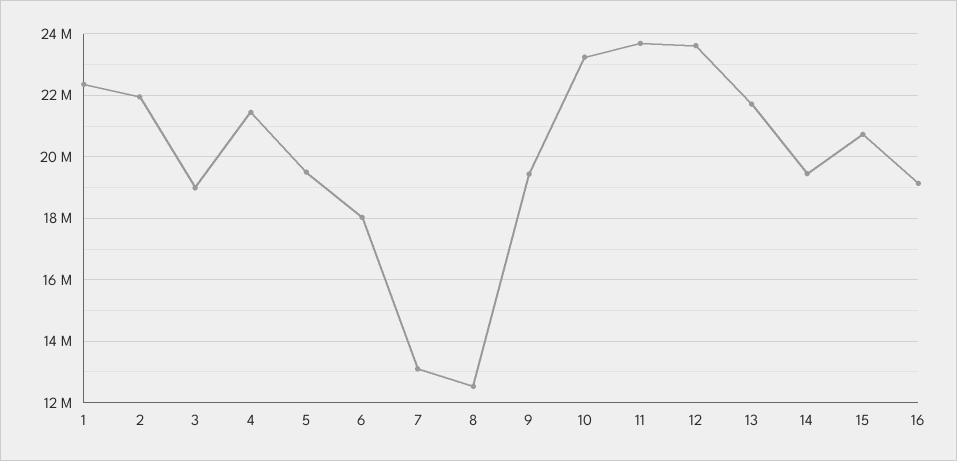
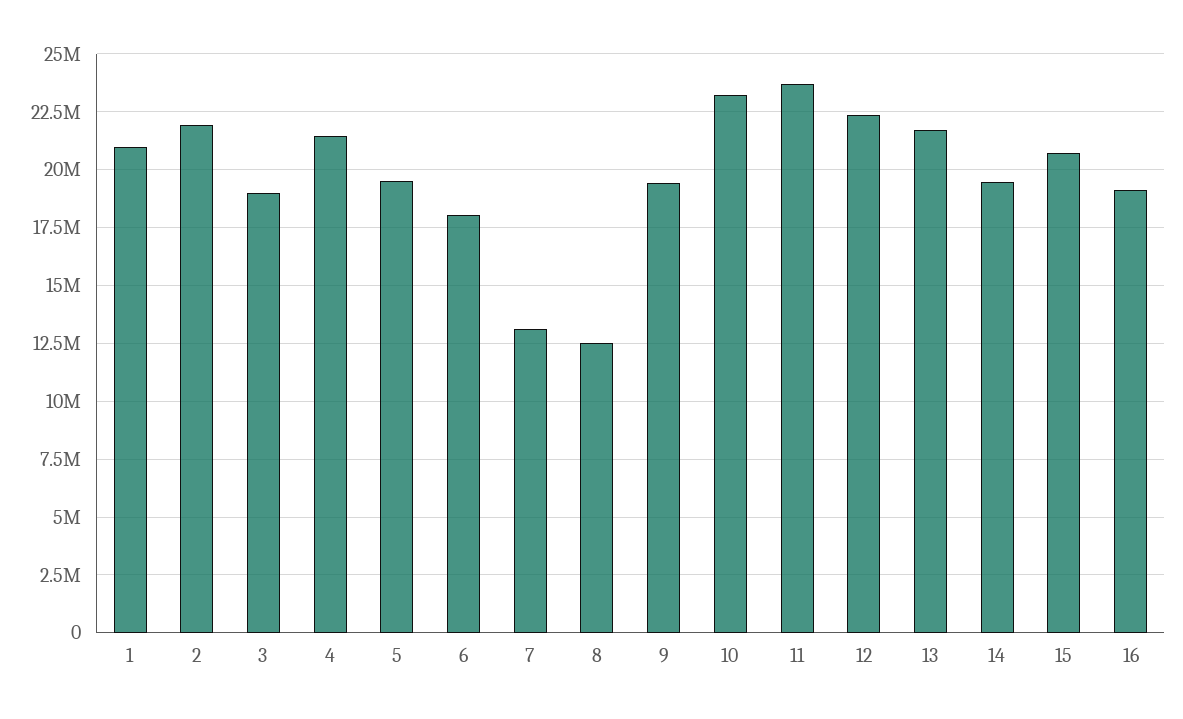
1: 22400000 -> 21000000
12: 23600000 -> 22500000

